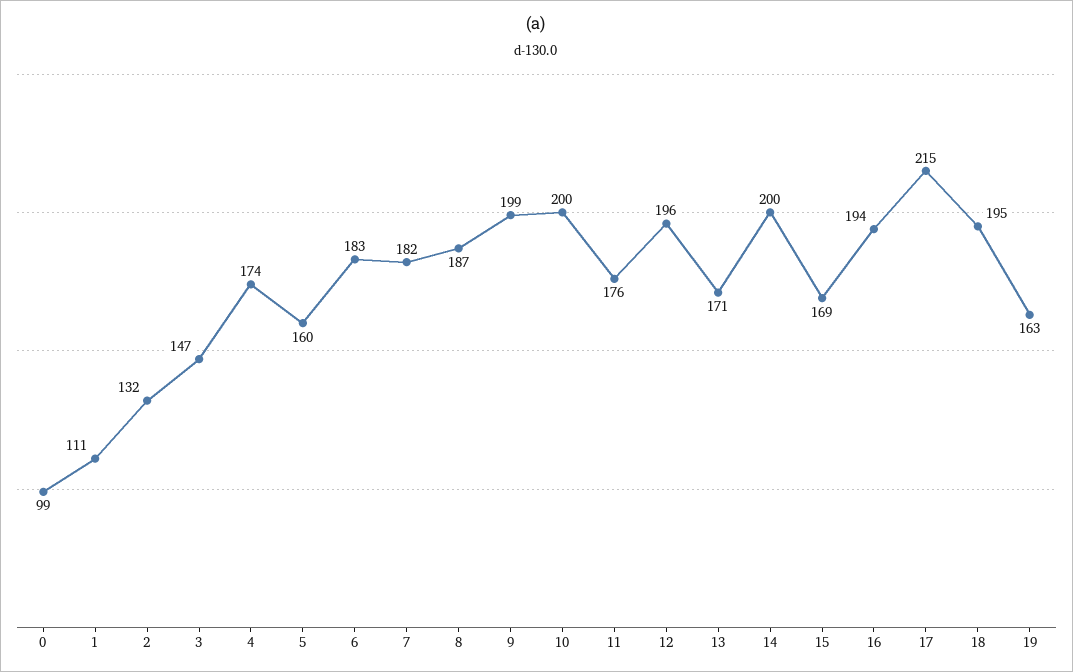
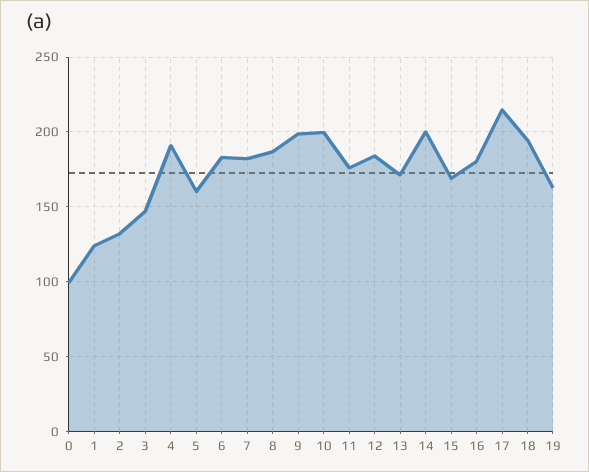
1: 111 -> 125
4: 174 -> 190
12: 196 -> 185
16: 194 -> 180

